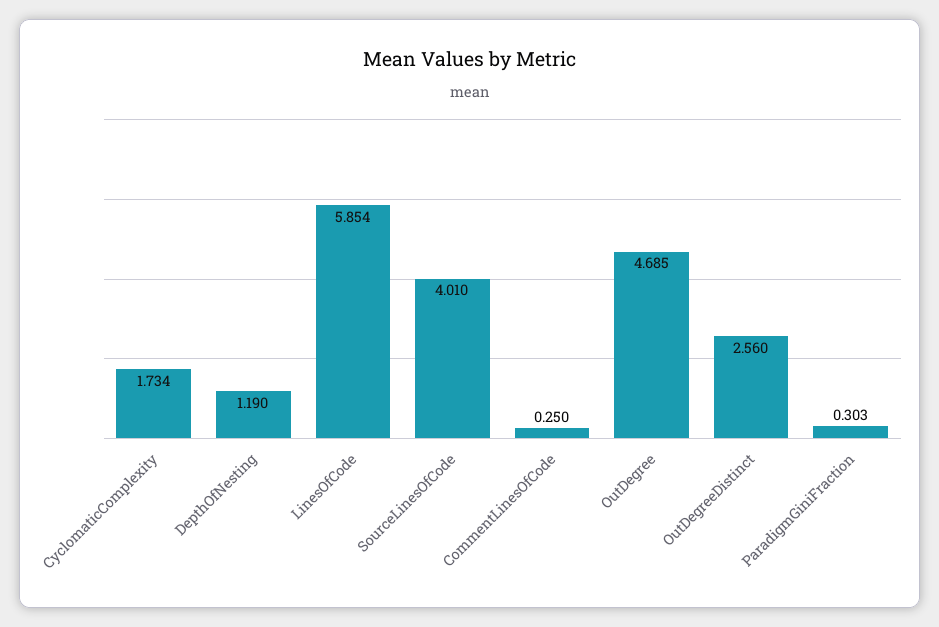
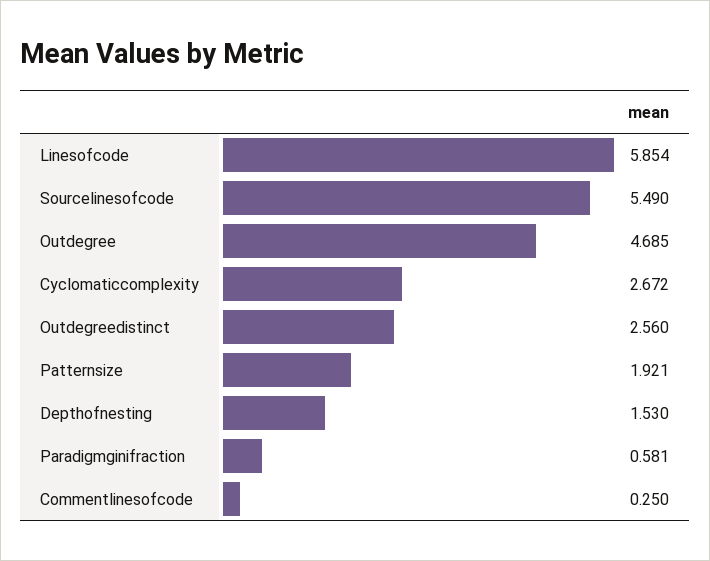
CyclomaticComplexity: 1.734 -> 2.672
DepthOfNesting: 1.19 -> 1.53
SourceLinesOfCode: 4.01 -> 5.49
ParadigmGiniFraction: 0.303 -> 0.581
Patternsize: none -> 1.921

